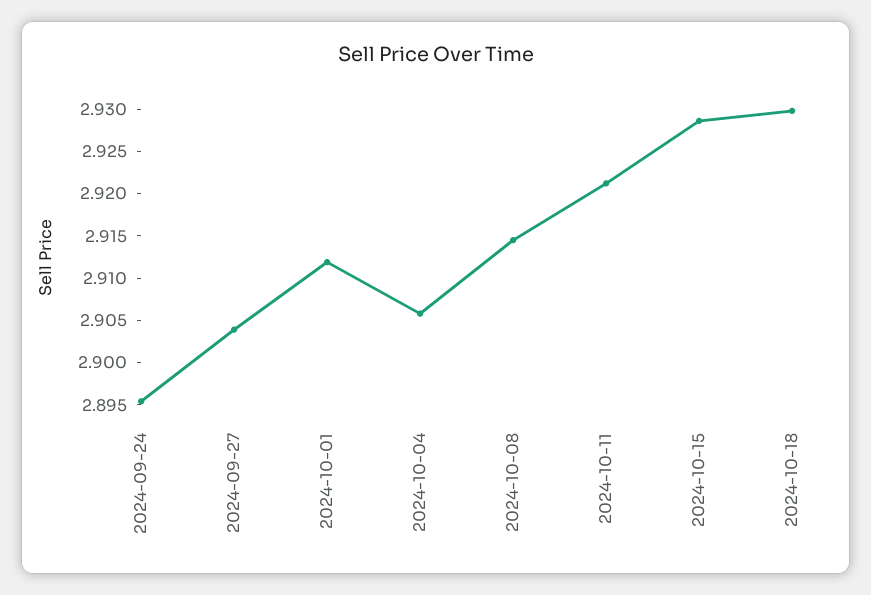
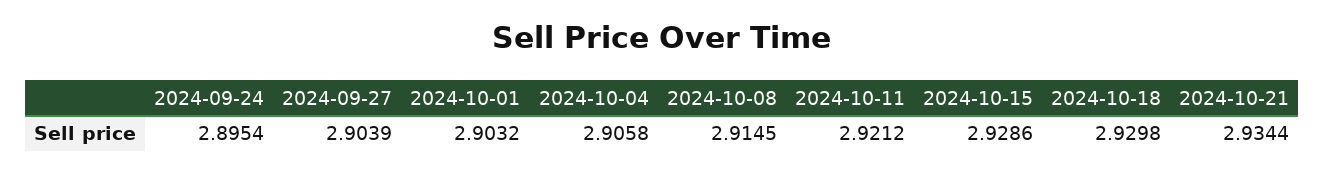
2024-10-01: 2.912 -> 2.9032
2024-10-21: none -> 2.9344

